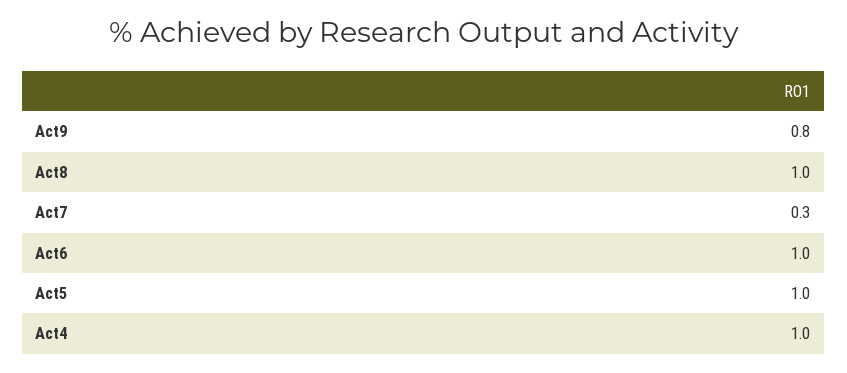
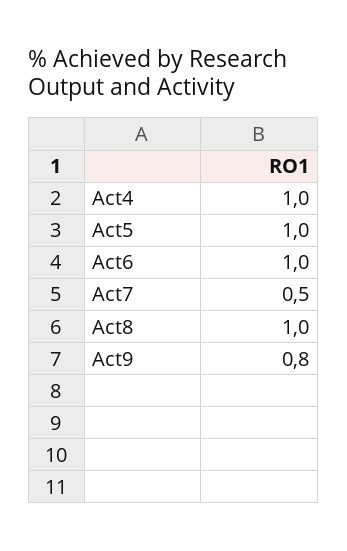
Act7: 0.3 -> 0.5

